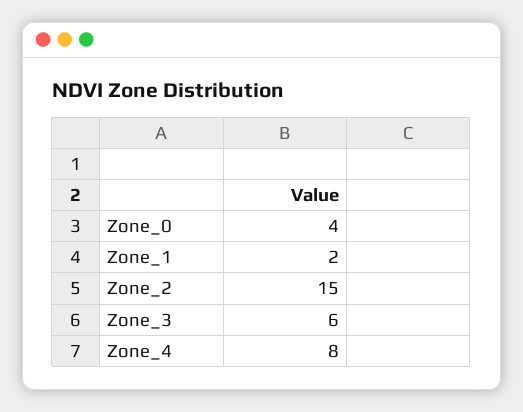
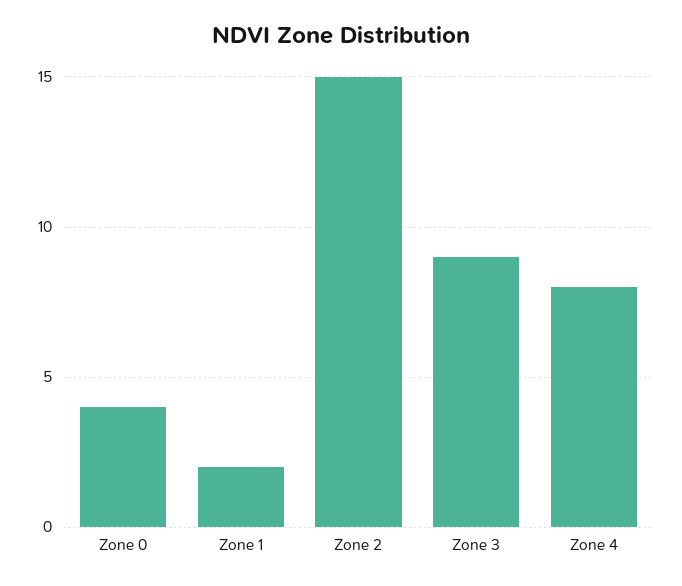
Zone_3: 6 -> 9

